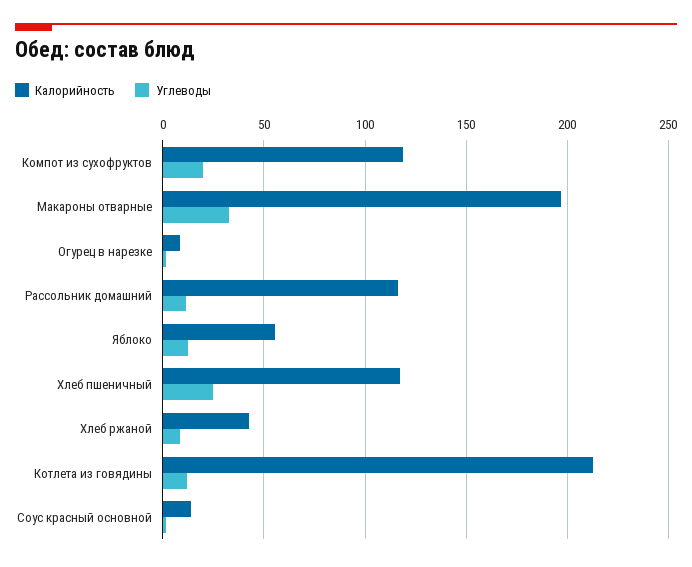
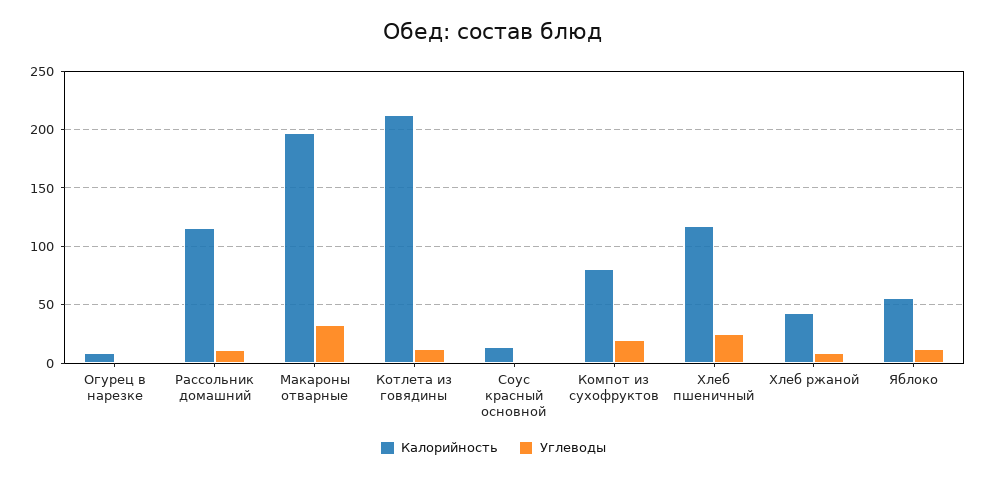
Калорийность, Компот из сухофруктов: 120 -> 80

